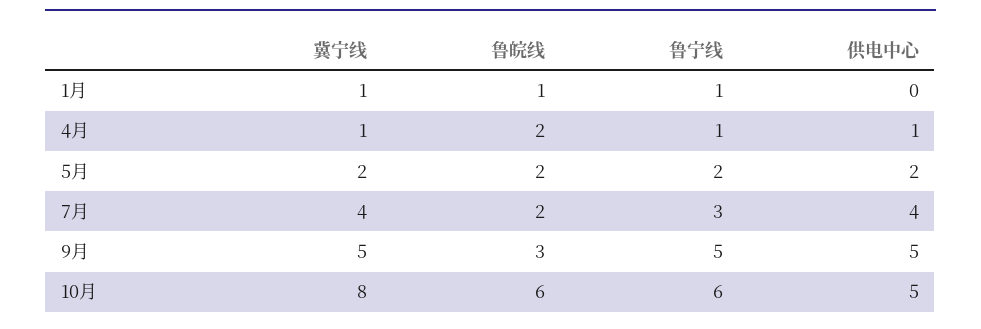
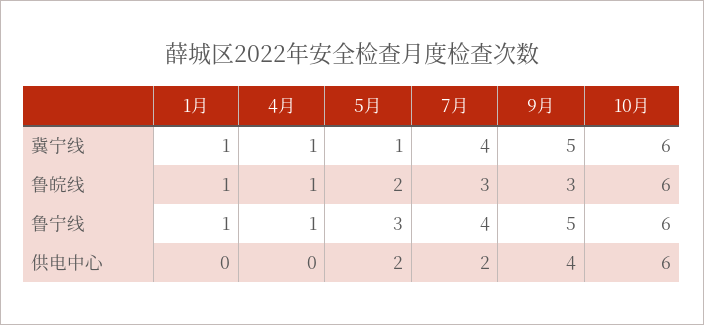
鲁皖线, 4月: 2 -> 1
供电中心, 4月: 1 -> 0
冀宁线, 5月: 2 -> 1
鲁宁线, 5月: 2 -> 3
鲁皖线, 7月: 2 -> 3
鲁宁线, 7月: 3 -> 4
供电中心, 7月: 4 -> 2
供电中心, 9月: 5 -> 4
冀宁线, 10月: 8 -> 6
供电中心, 10月: 5 -> 6

